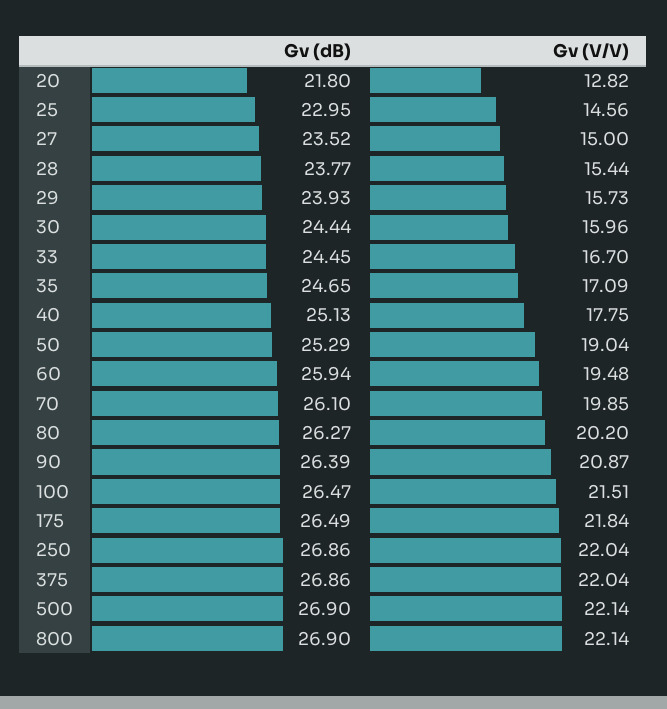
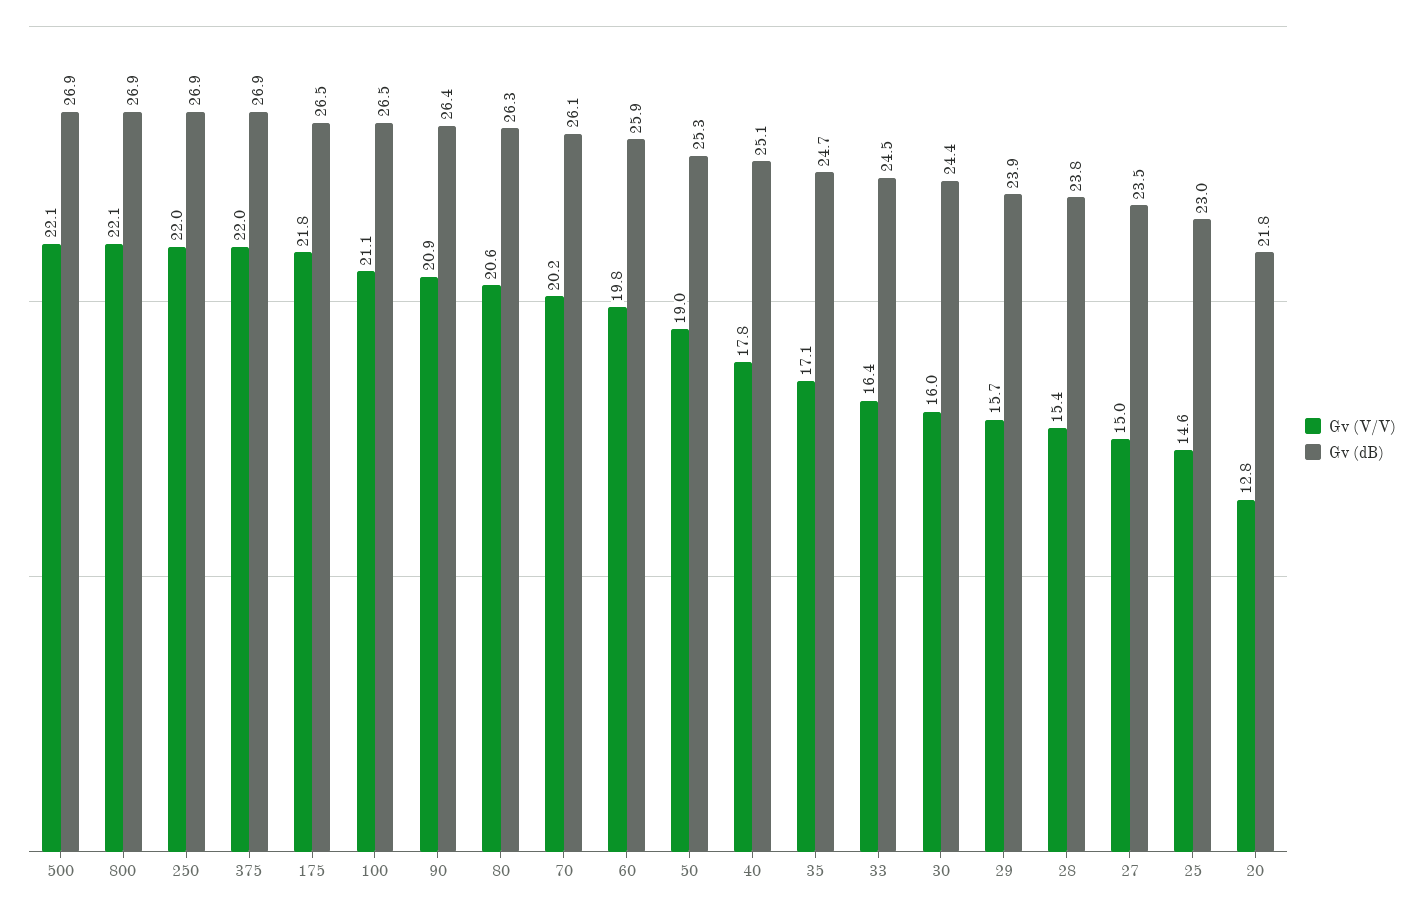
Gv (V/V), 33: 16.7 -> 16.4
Gv (V/V), 60: 19.48 -> 19.8
Gv (V/V), 70: 19.85 -> 20.2
Gv (V/V), 80: 20.2 -> 20.6
Gv (V/V), 100: 21.51 -> 21.1

